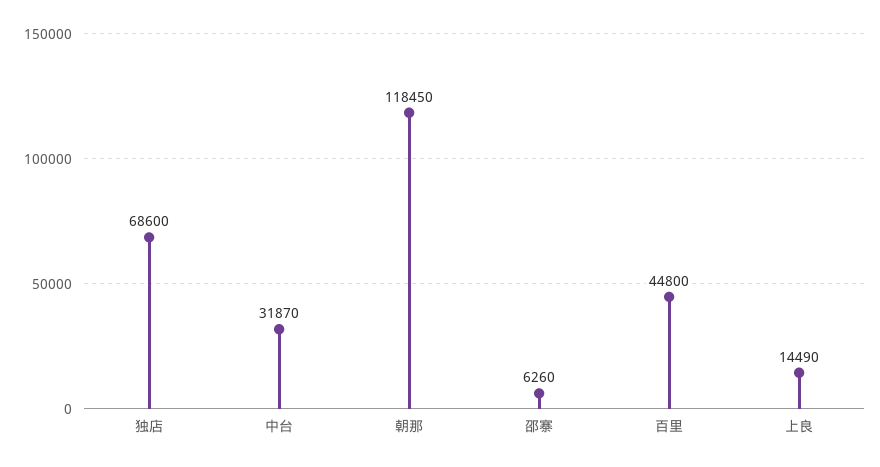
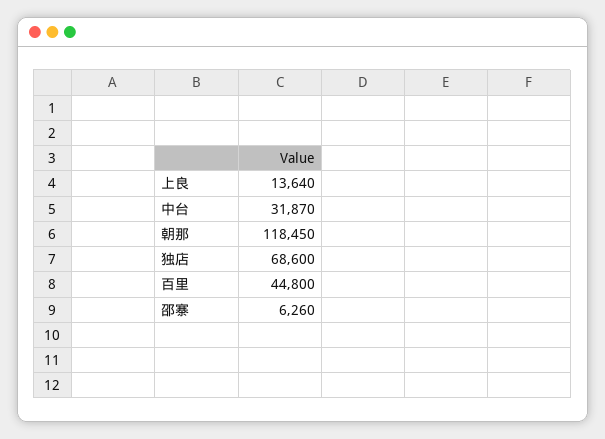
上良: 14490 -> 13640

